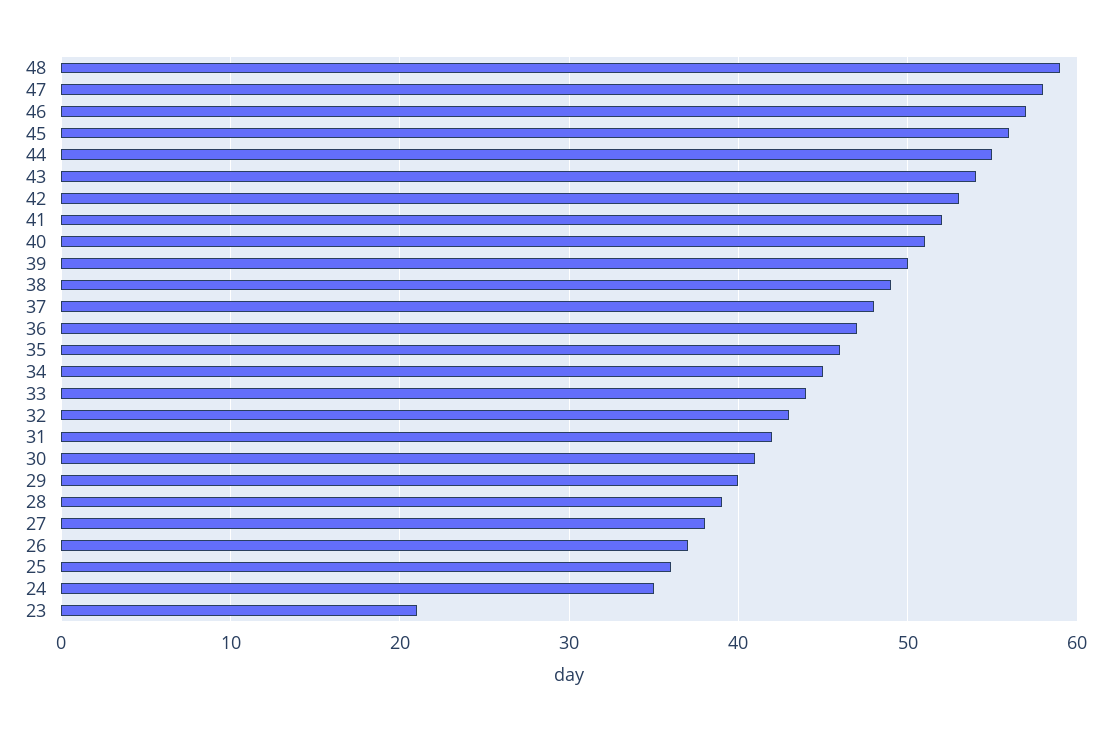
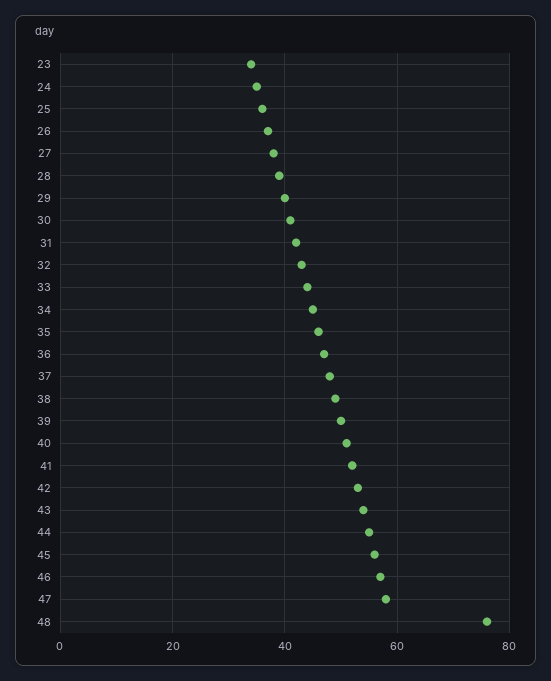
48: 59 -> 75
23: 21 -> 35

